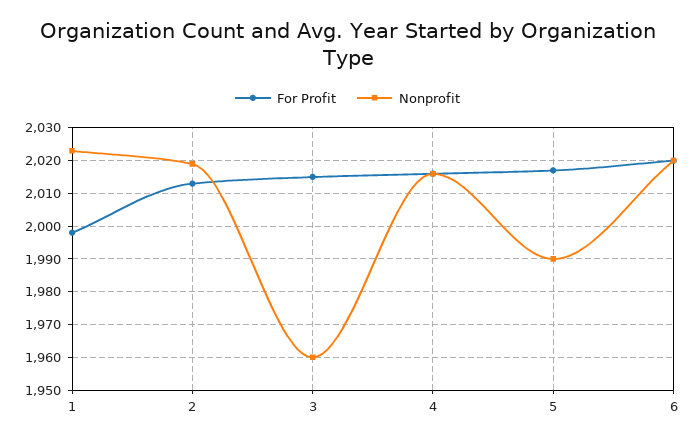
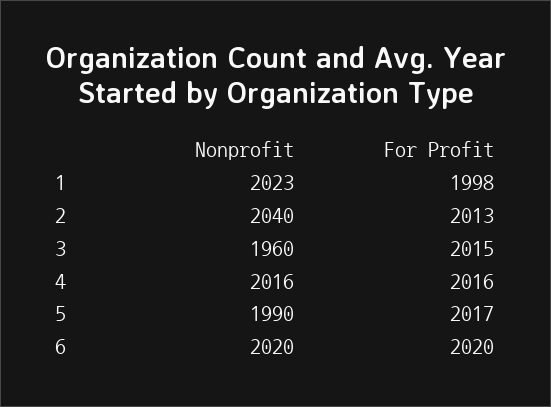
Nonprofit, 2: 2020 -> 2040

